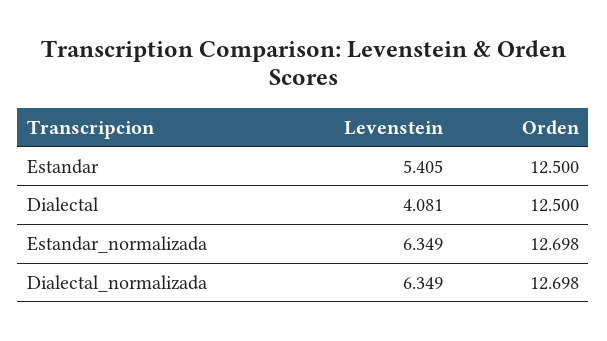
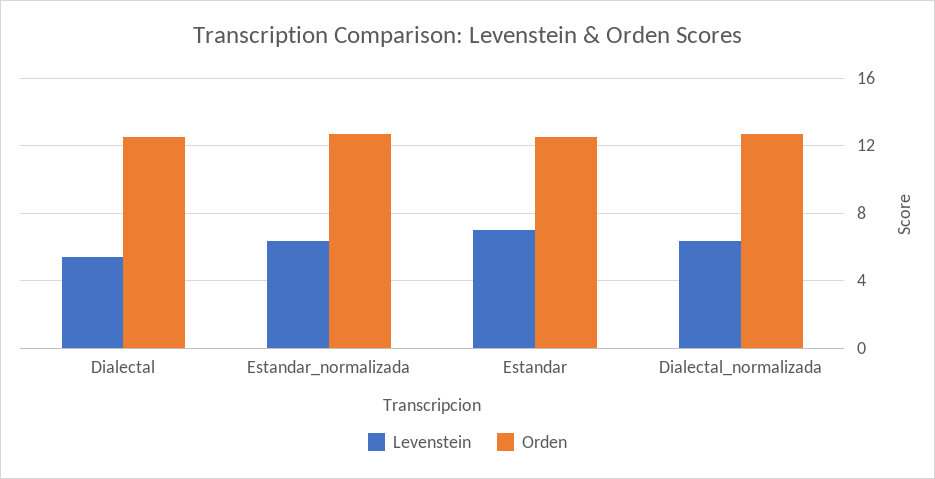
Levenstein, Estandar: 5.405 -> 7
Levenstein, Dialectal: 4.081 -> 5.5

